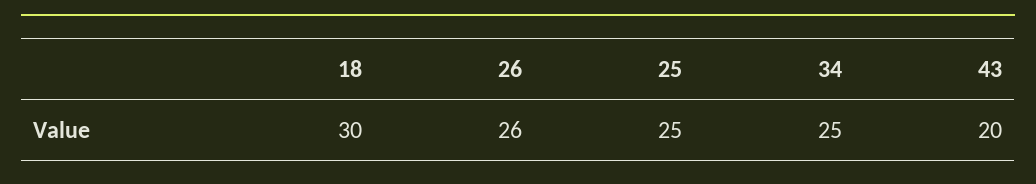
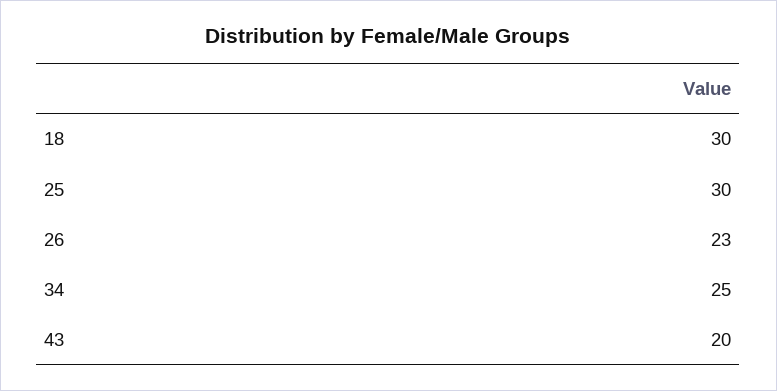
26: 26 -> 23
25: 25 -> 30

